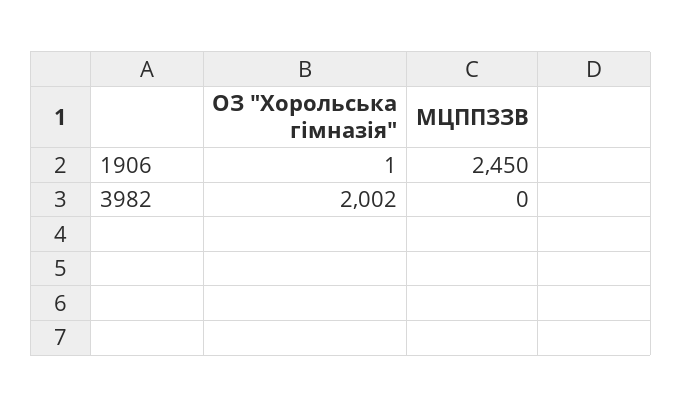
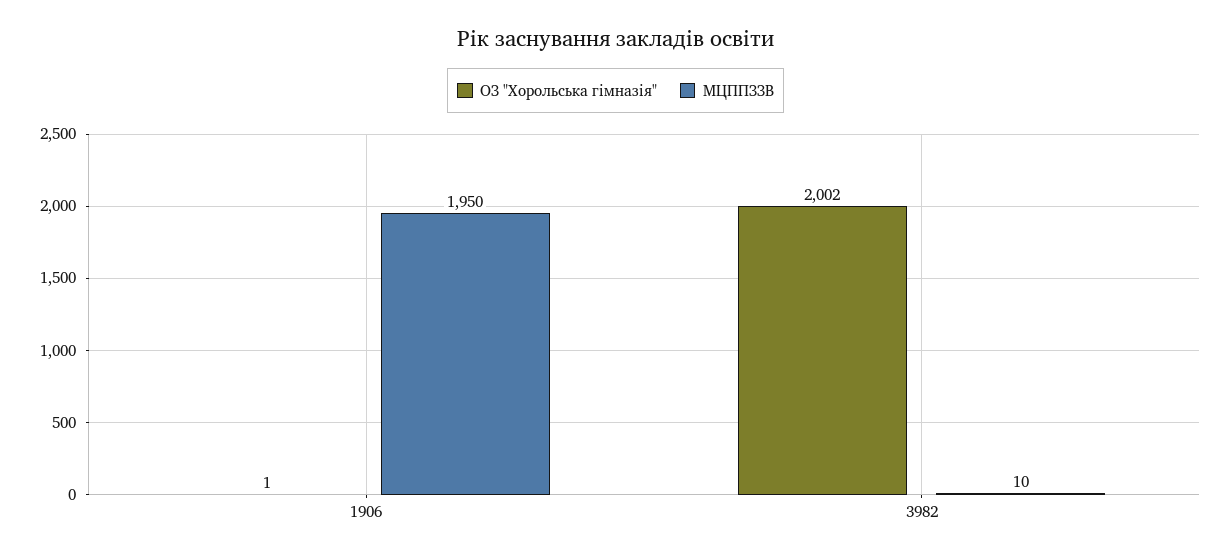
МЦППЗЗВ, 1906: 2450 -> 1950
МЦППЗЗВ, 3982: 0 -> 10

